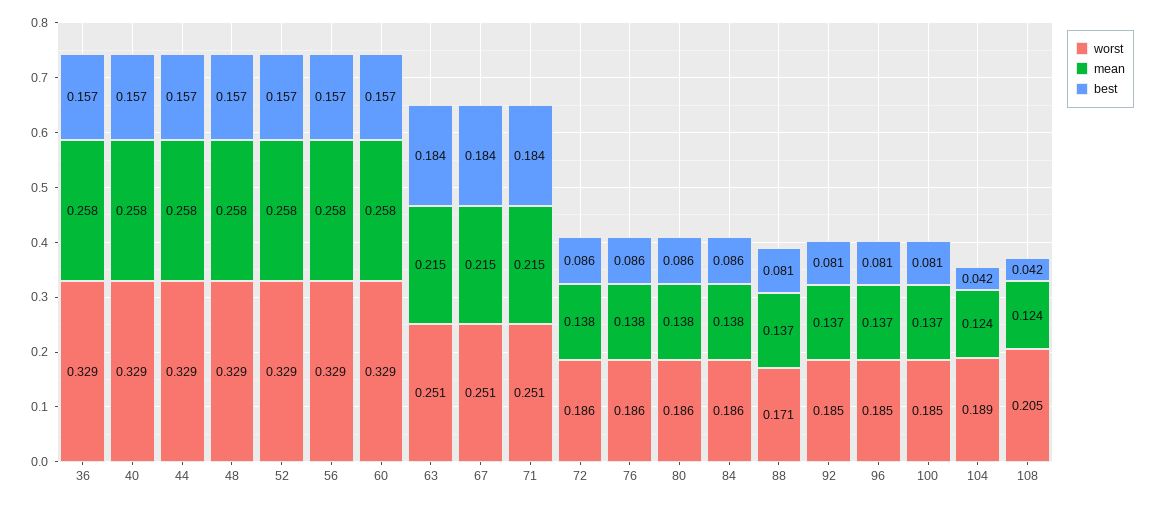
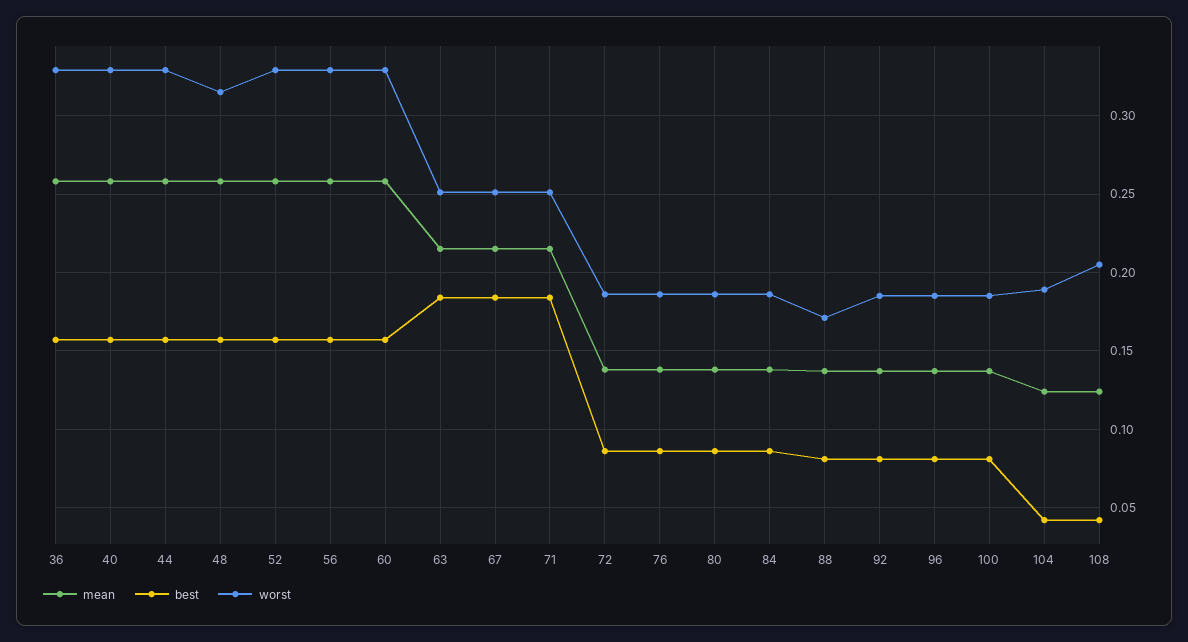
worst, 48: 0.329 -> 0.315

